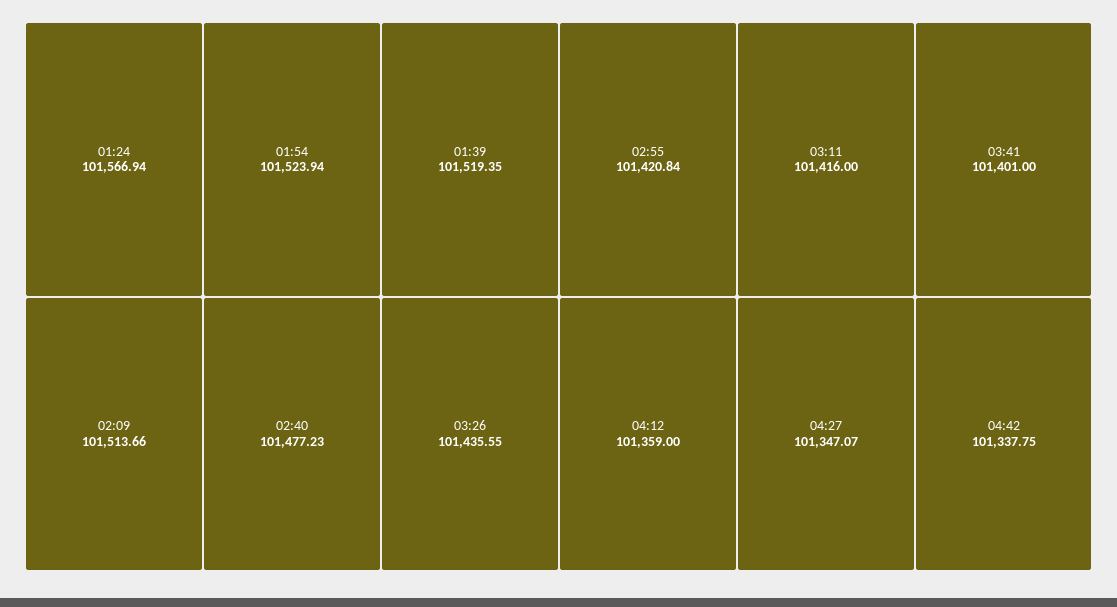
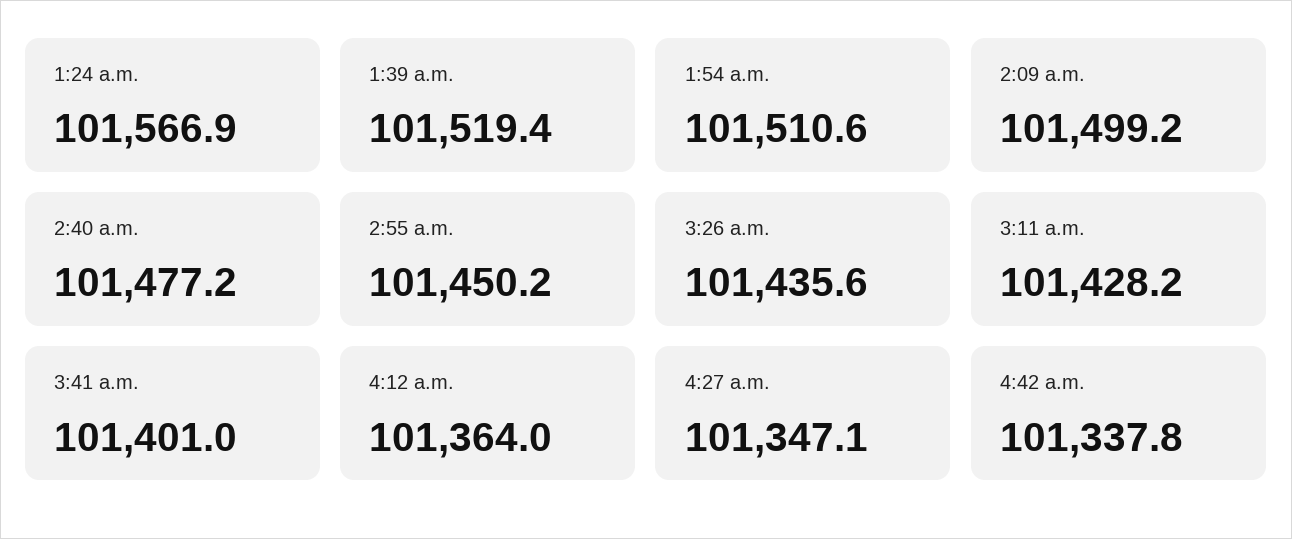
01:54: 101523.94 -> 101510.6
02:09: 101513.66 -> 101499.2
02:55: 101420.84 -> 101450.2
03:11: 101416 -> 101428.2
04:12: 101359 -> 101364

